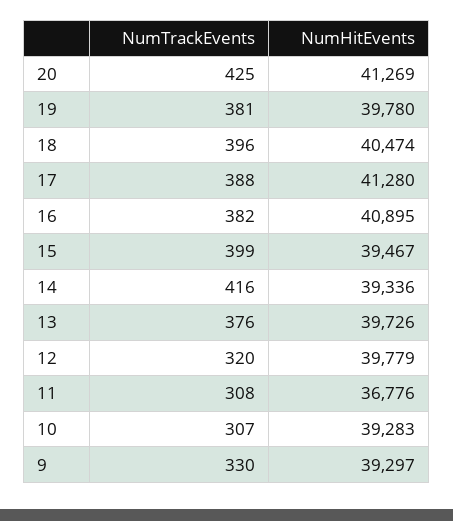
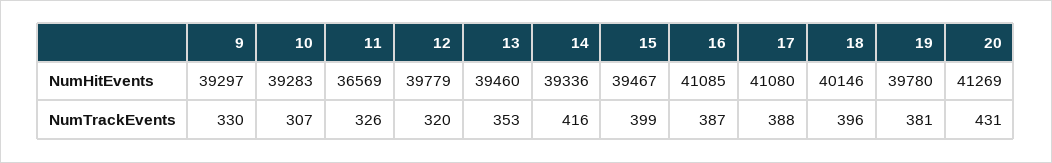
NumTrackEvents, 20: 425 -> 431
NumHitEvents, 18: 40474 -> 40146
NumHitEvents, 17: 41280 -> 41080
NumTrackEvents, 16: 382 -> 387
NumHitEvents, 16: 40895 -> 41085
NumTrackEvents, 13: 376 -> 353
NumHitEvents, 13: 39726 -> 39460
NumTrackEvents, 11: 308 -> 326
NumHitEvents, 11: 36776 -> 36569

